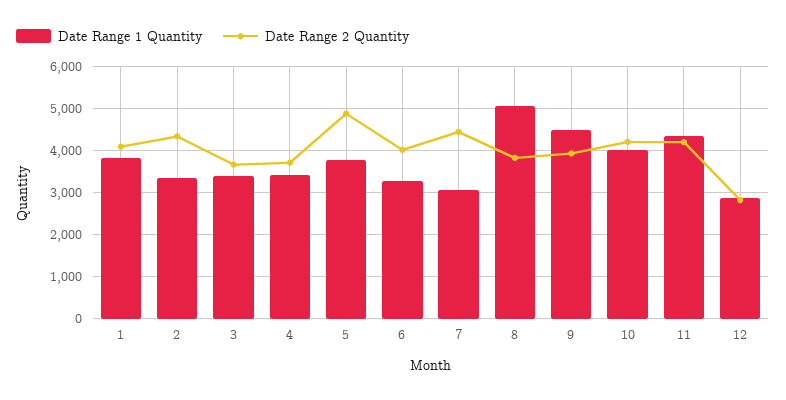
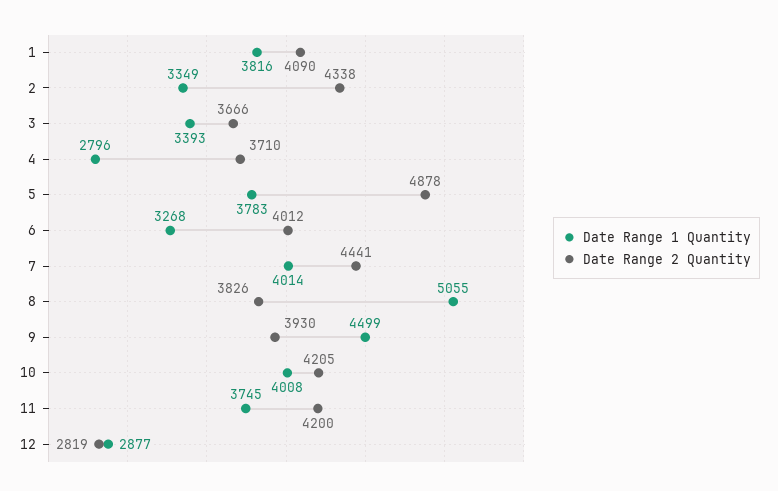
Date Range 1 Quantity, 4: 3400 -> 2796
Date Range 1 Quantity, 7: 3000 -> 4014
Date Range 1 Quantity, 11: 4400 -> 3745

